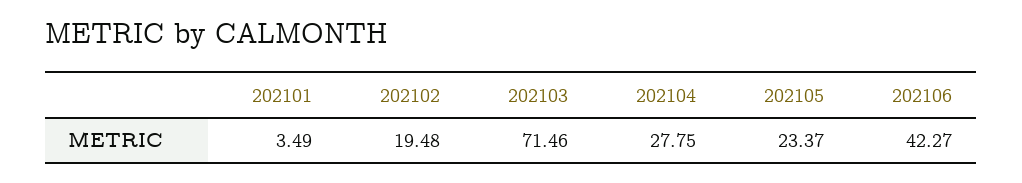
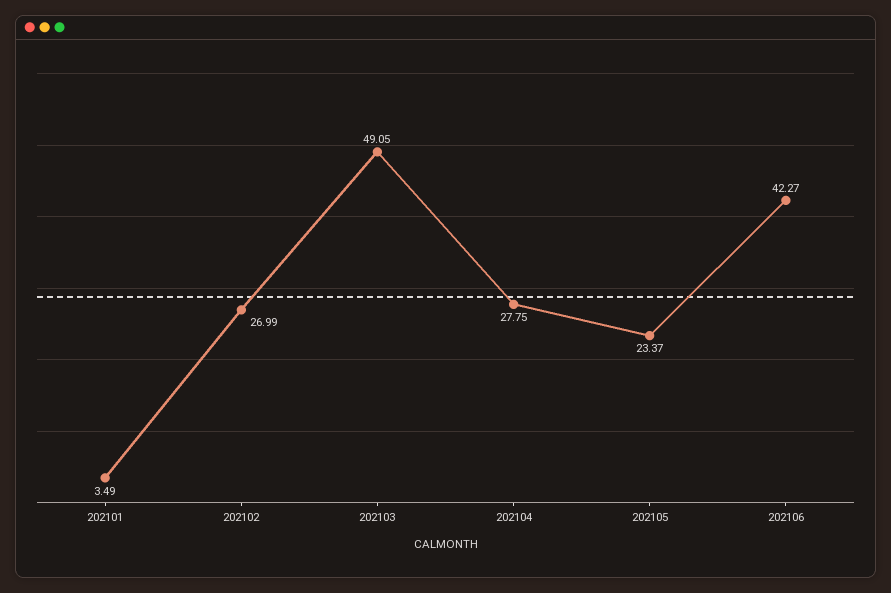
202102: 19.48 -> 26.99
202103: 71.46 -> 49.05

